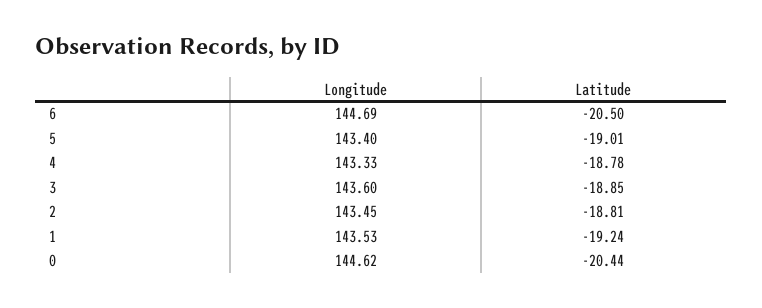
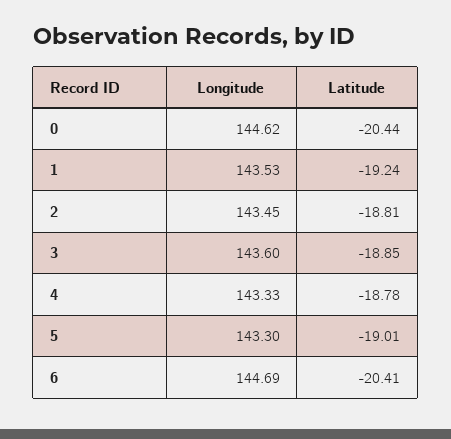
Latitude, 6: -20.5 -> -20.41
Longitude, 5: 143.4 -> 143.3

